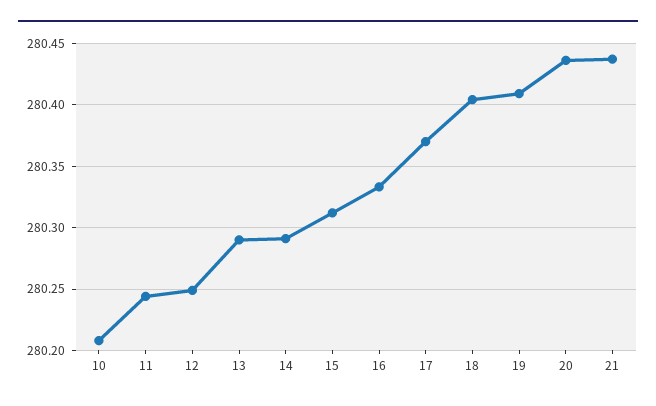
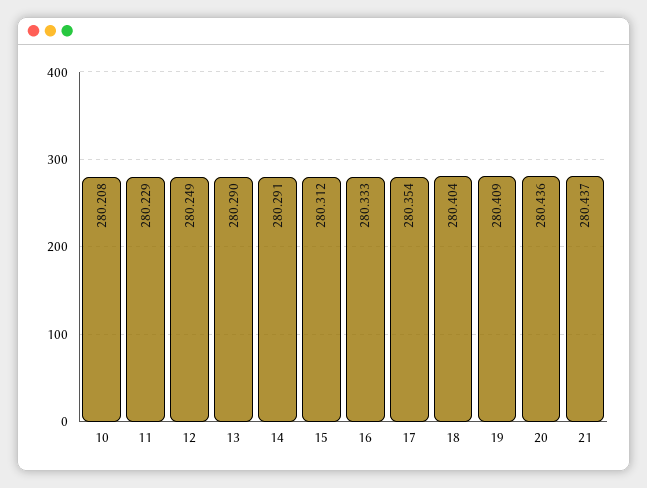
11: 280.245 -> 280.229
17: 280.37 -> 280.354

